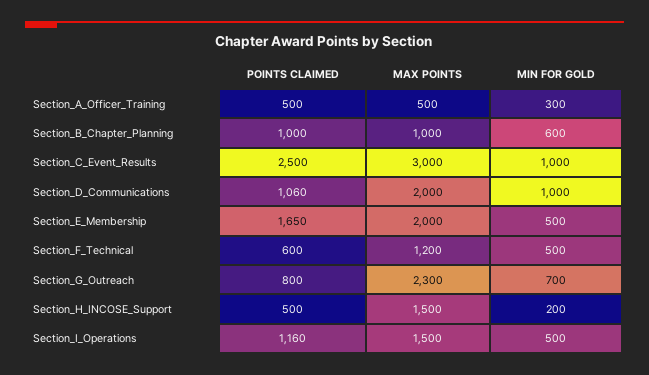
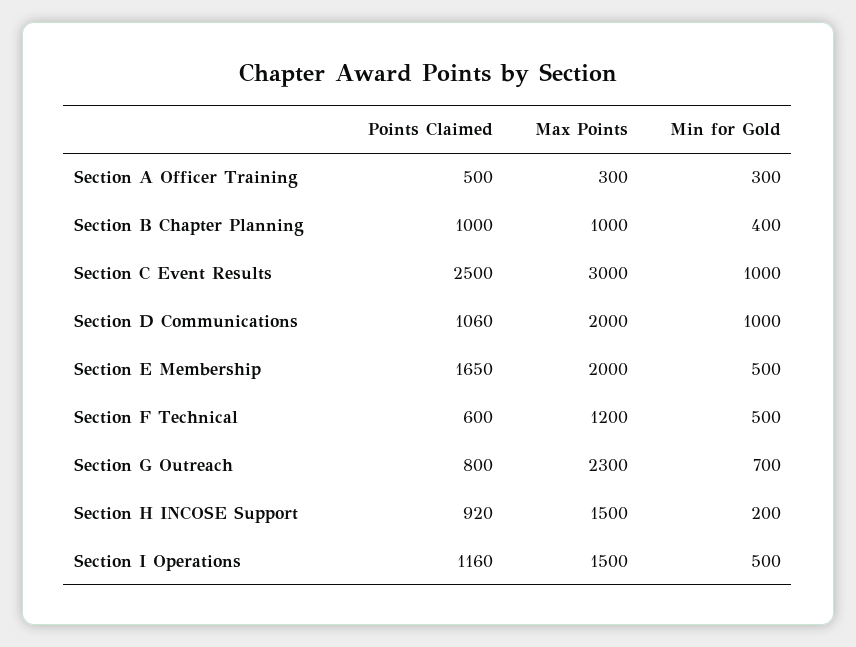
MAX POINTS, Section_A_Officer_Training: 500 -> 300
MIN FOR GOLD, Section_B_Chapter_Planning: 600 -> 400
POINTS CLAIMED, Section_H_INCOSE_Support: 500 -> 920

